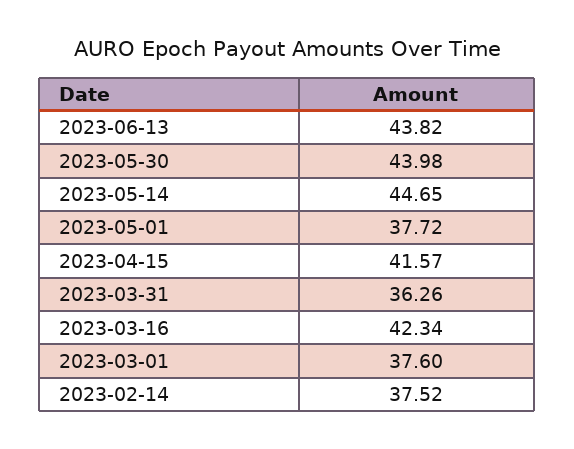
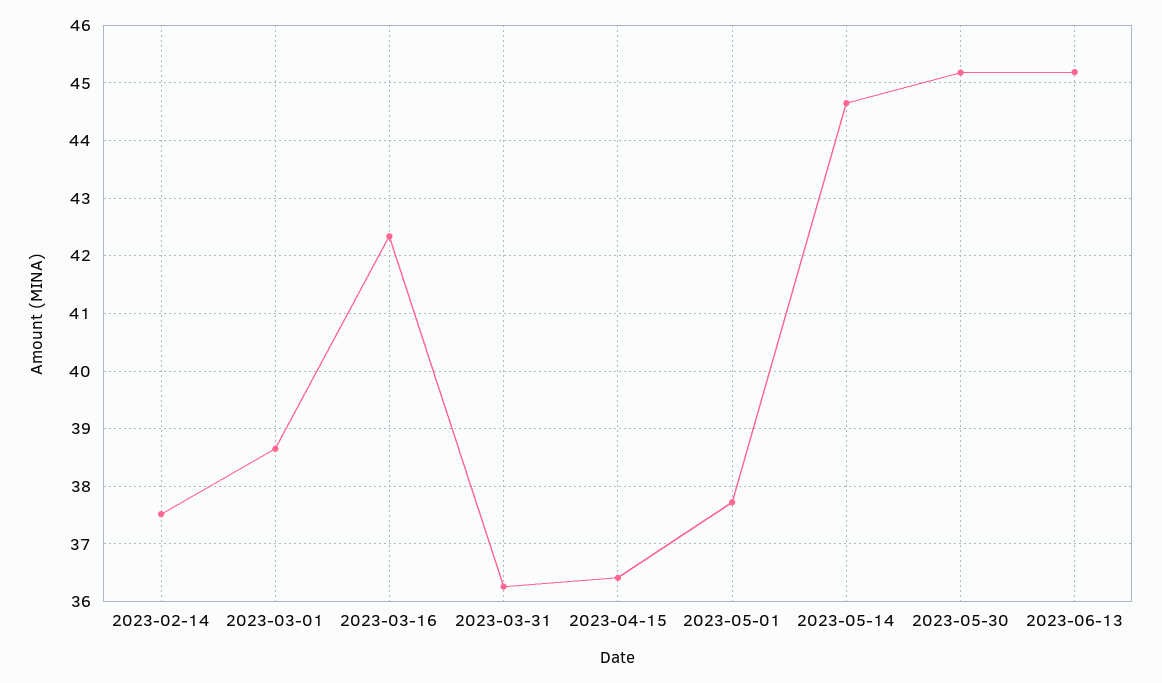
2023-06-13: 43.82 -> 45.2
2023-05-30: 43.98 -> 45.2
2023-04-15: 41.57 -> 36.4
2023-03-01: 37.6 -> 38.6

